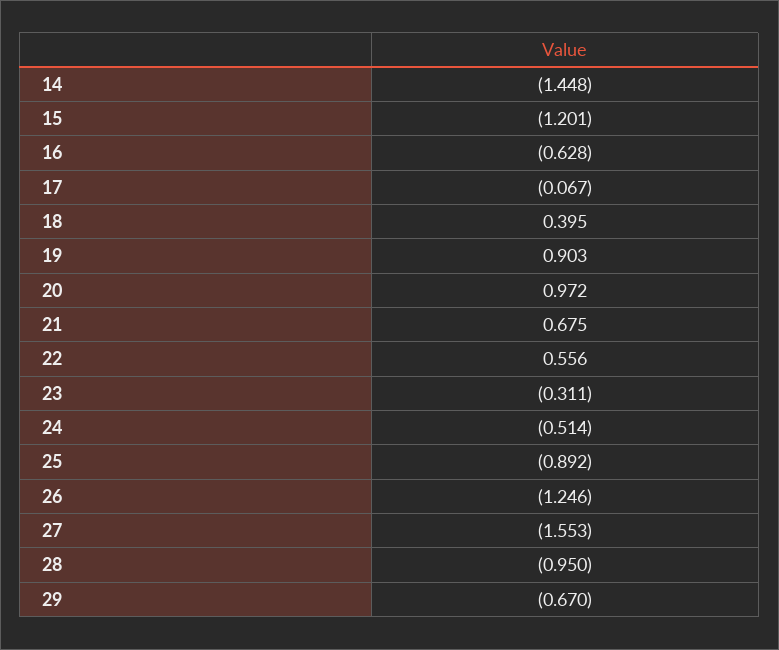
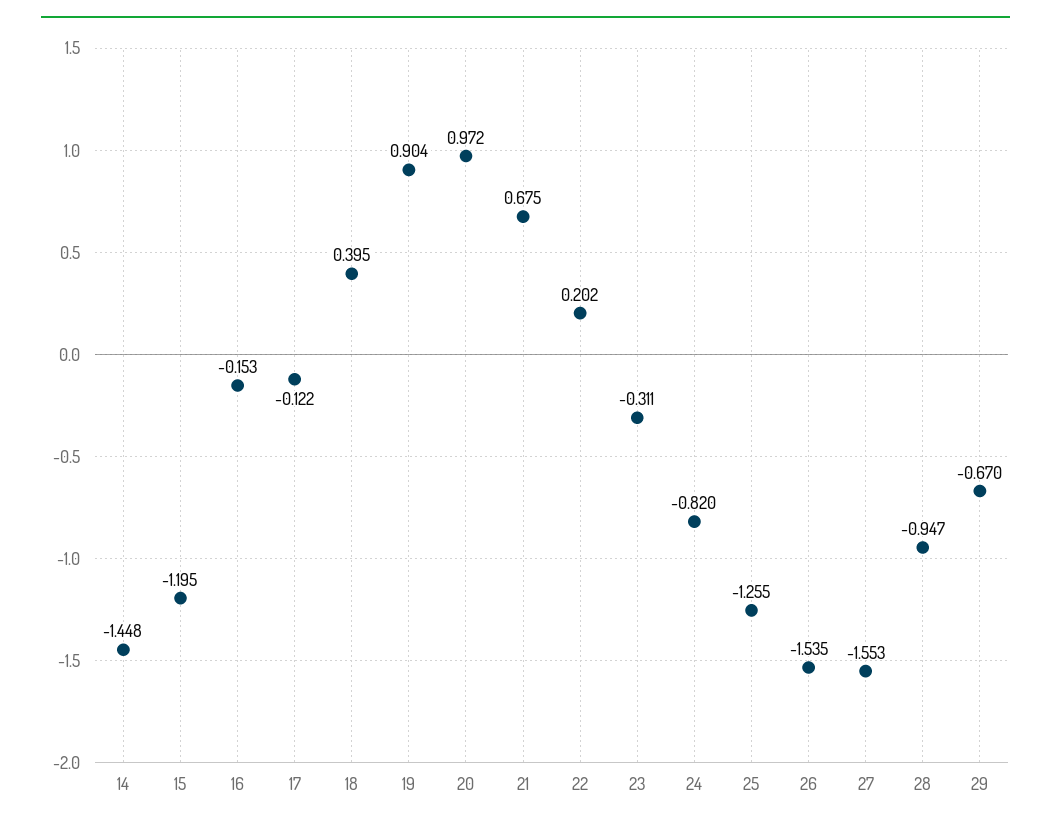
15: -1.201 -> -1.195
16: -0.628 -> -0.153
17: -0.067 -> -0.122
19: 0.903 -> 0.904
22: 0.556 -> 0.202
24: -0.514 -> -0.82
25: -0.892 -> -1.255
26: -1.246 -> -1.535
28: -0.95 -> -0.947

